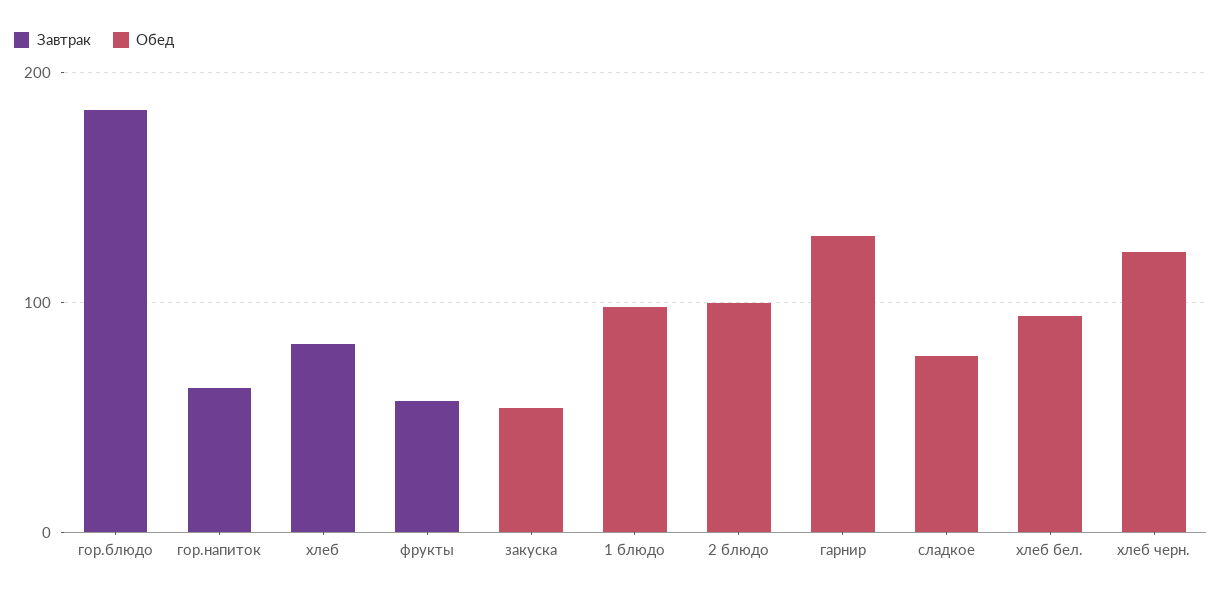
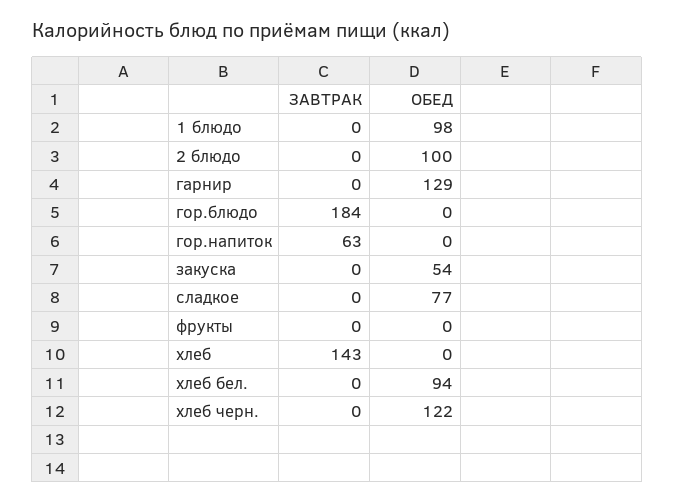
Завтрак, хлеб: 80 -> 143
Завтрак, фрукты: 60 -> 0

